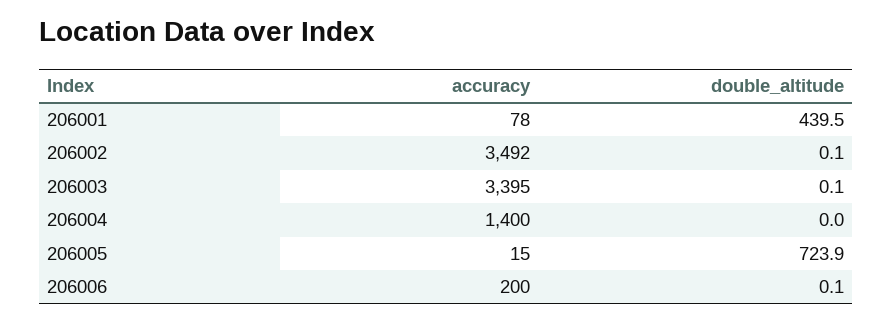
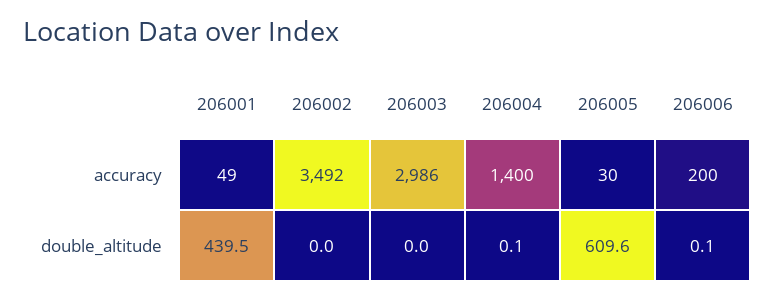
accuracy, 206001: 78 -> 49
double_altitude, 206002: 0.1 -> 0
accuracy, 206003: 3395 -> 2986
double_altitude, 206003: 0.1 -> 0
double_altitude, 206004: 0 -> 0.1
accuracy, 206005: 15 -> 30
double_altitude, 206005: 723.9 -> 609.6

